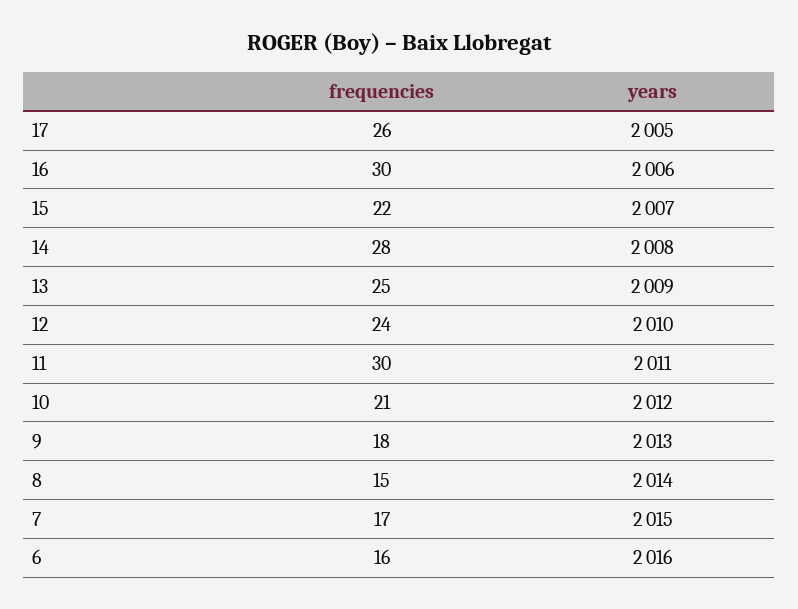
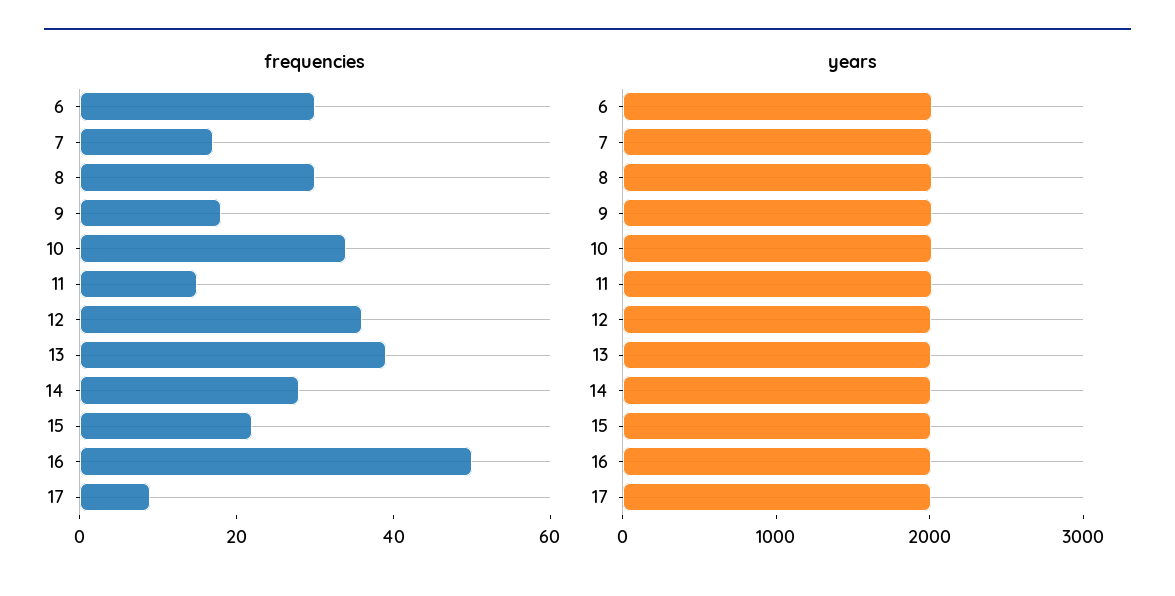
frequencies, 17: 26 -> 10
frequencies, 16: 30 -> 50
frequencies, 13: 25 -> 40
frequencies, 12: 24 -> 35
frequencies, 11: 30 -> 15
frequencies, 10: 21 -> 35
frequencies, 8: 15 -> 30
frequencies, 6: 16 -> 30

